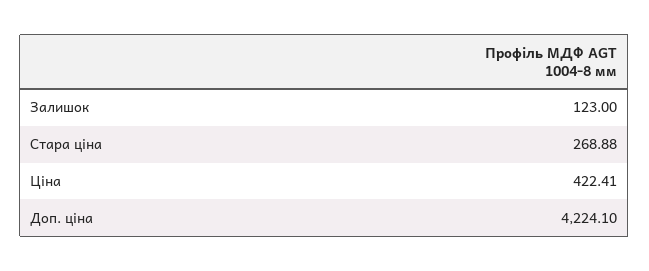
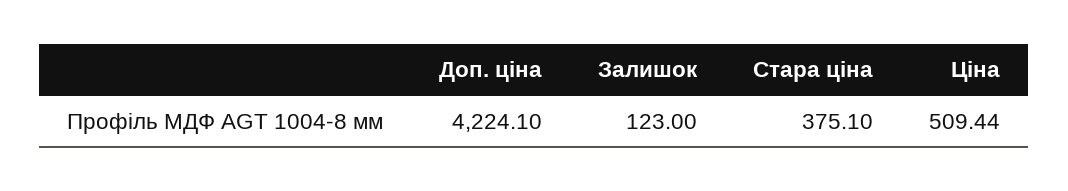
Стара ціна: 268.88 -> 375.1
Ціна: 422.41 -> 509.44

